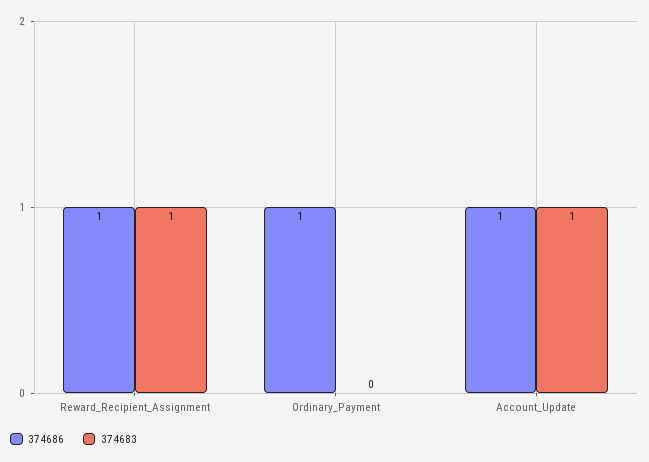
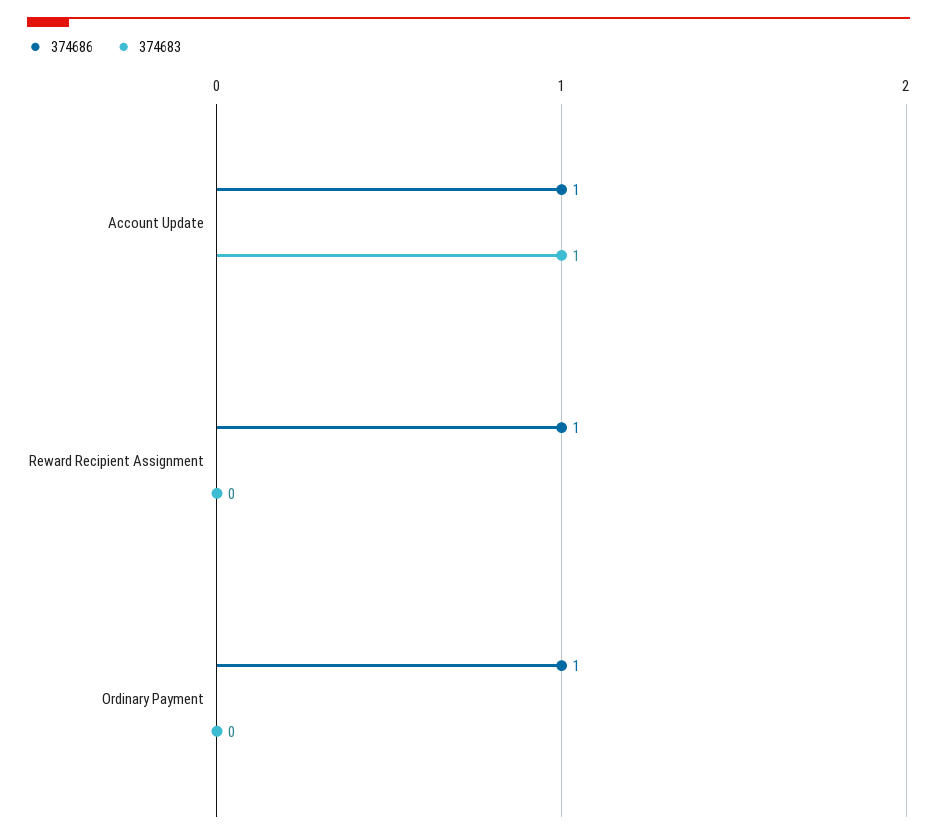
374683, Reward_Recipient_Assignment: 1 -> 0

